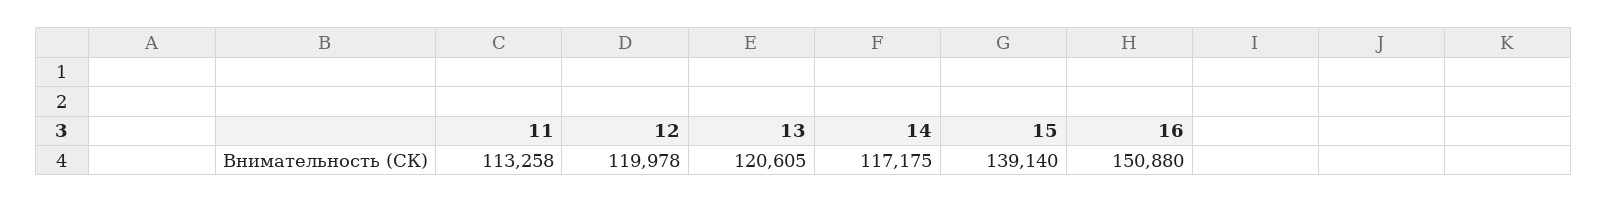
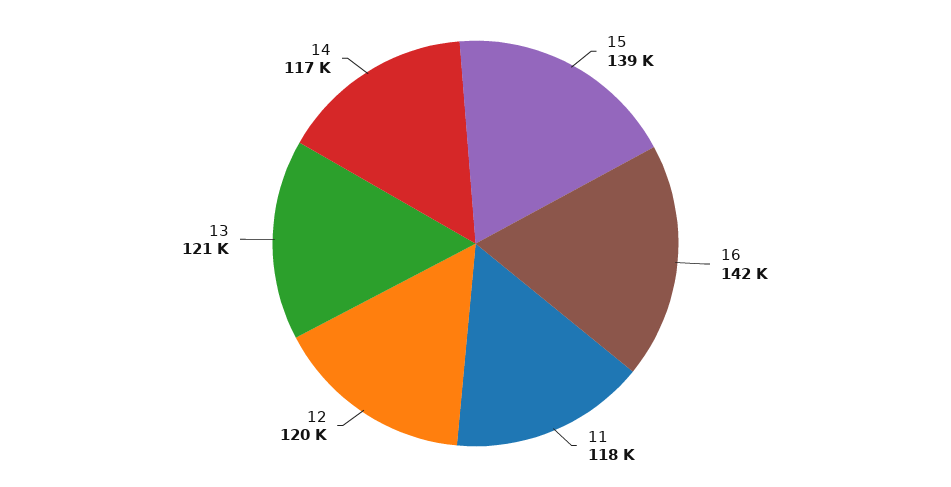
11: 113258 -> 118000
16: 150880 -> 142000

